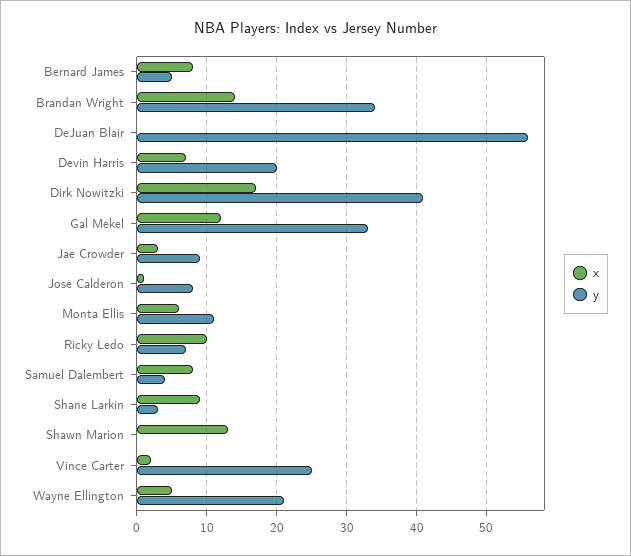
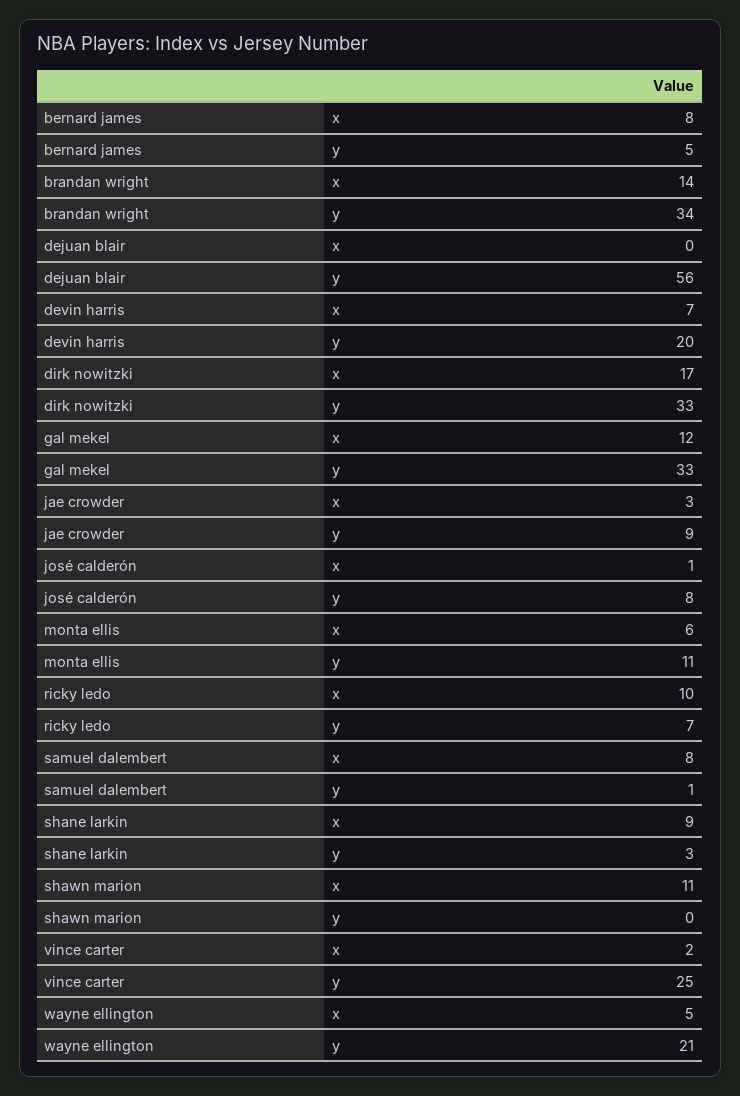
y, Dirk Nowitzki: 41 -> 33
y, Samuel Dalembert: 4 -> 1
x, Shawn Marion: 13 -> 11

